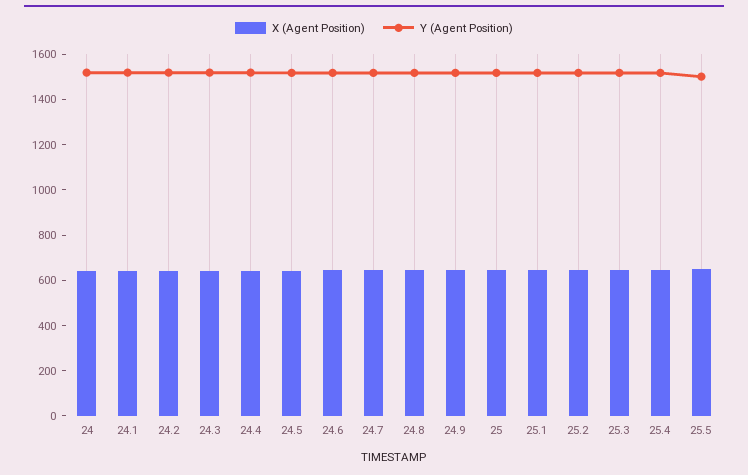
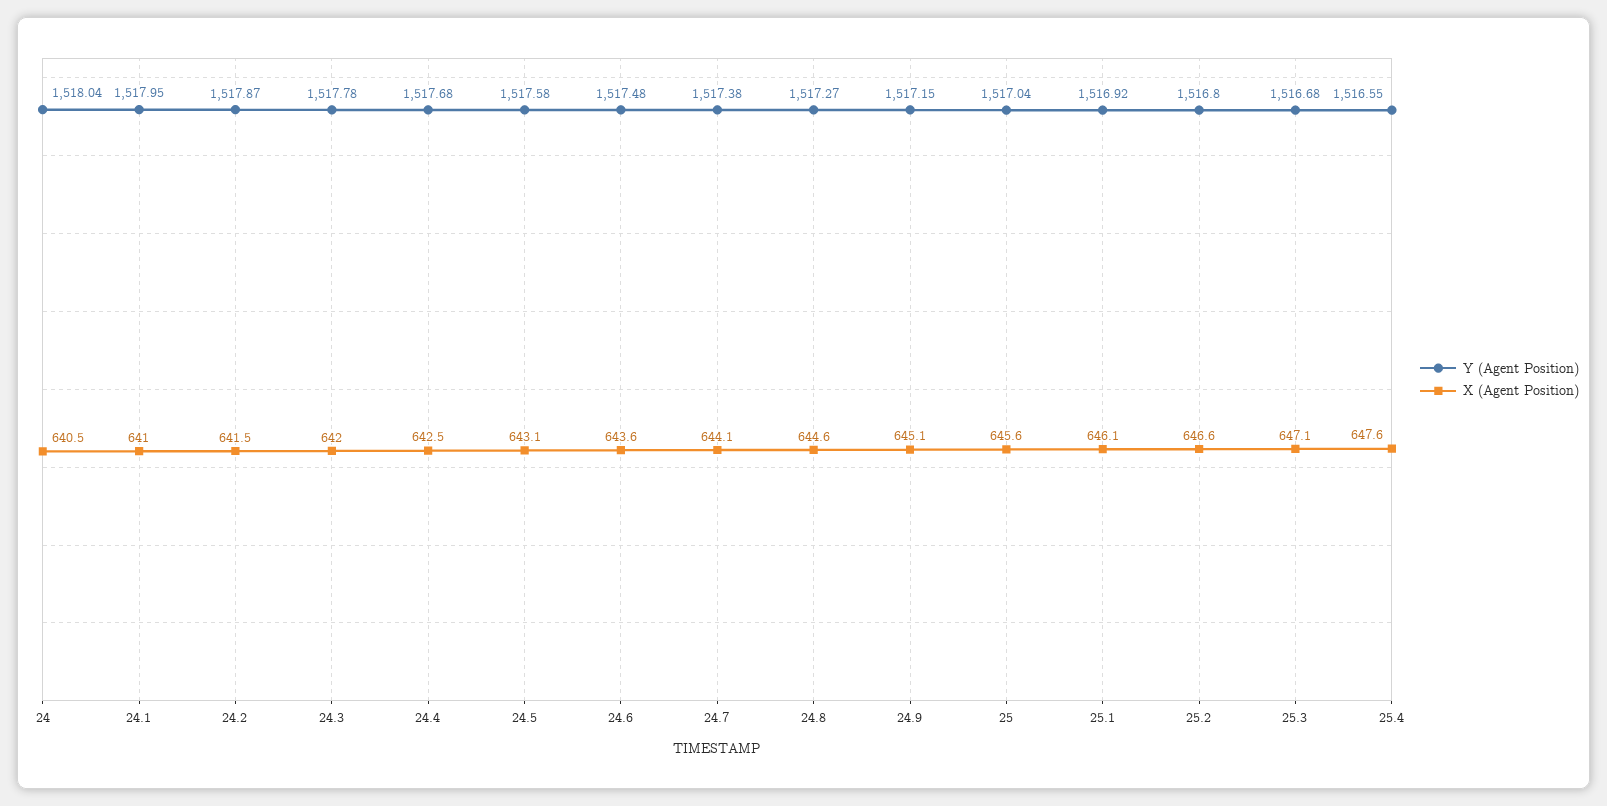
X (Agent Position), 25.5: 650 -> none
Y (Agent Position), 25.5: 1500 -> none

